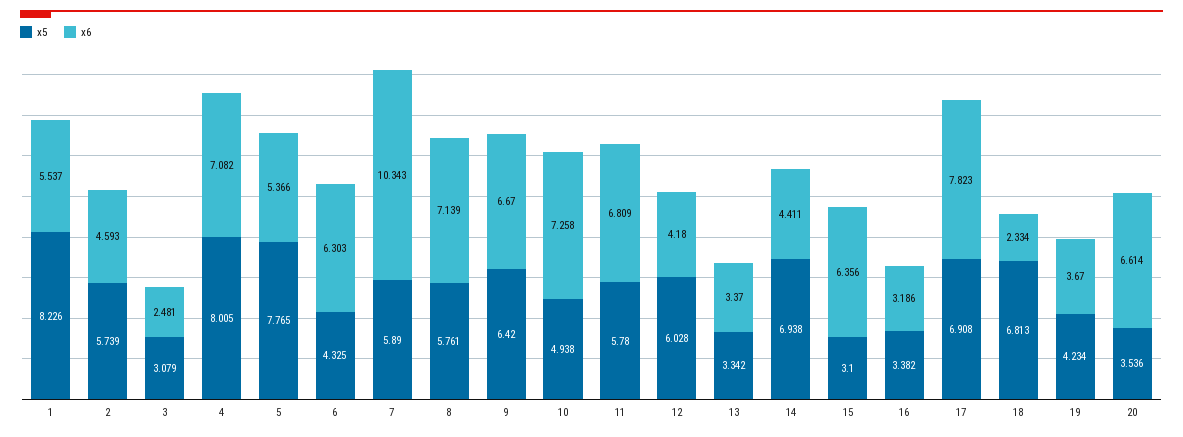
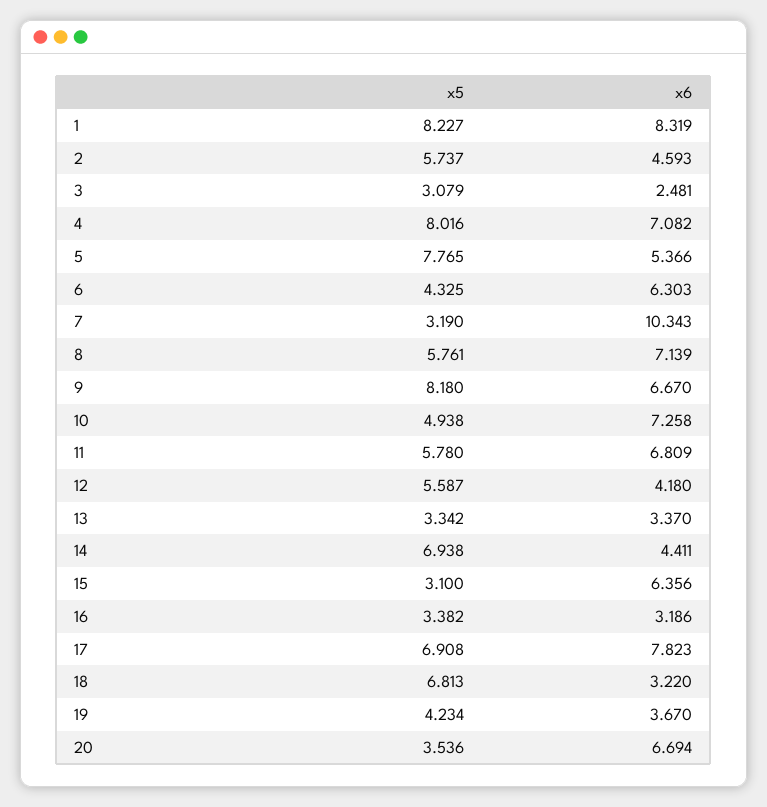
x5, 1: 8.226 -> 8.227
x6, 1: 5.537 -> 8.319
x5, 2: 5.739 -> 5.737
x5, 4: 8.005 -> 8.016
x5, 7: 5.89 -> 3.19
x5, 9: 6.42 -> 8.18
x5, 12: 6.028 -> 5.587
x6, 18: 2.334 -> 3.22
x6, 20: 6.614 -> 6.694

